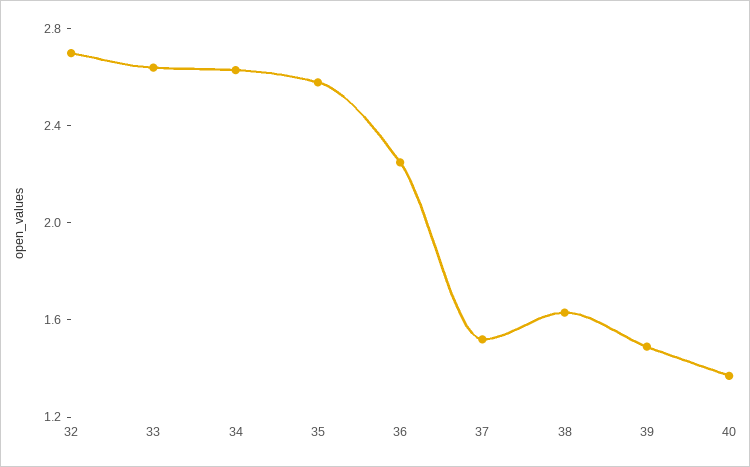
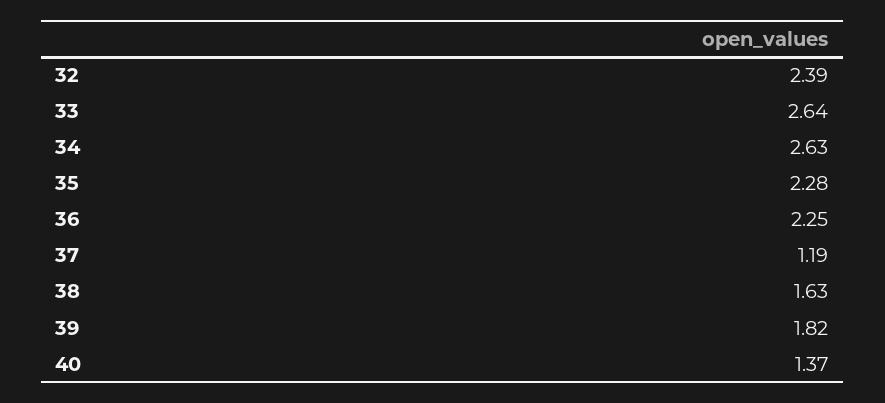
32: 2.7 -> 2.39
35: 2.6 -> 2.28
37: 1.5 -> 1.19
39: 1.5 -> 1.82

